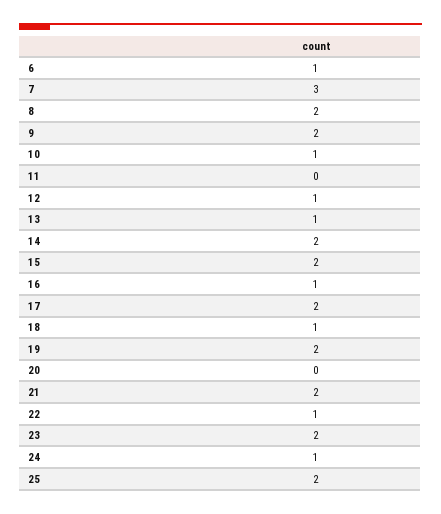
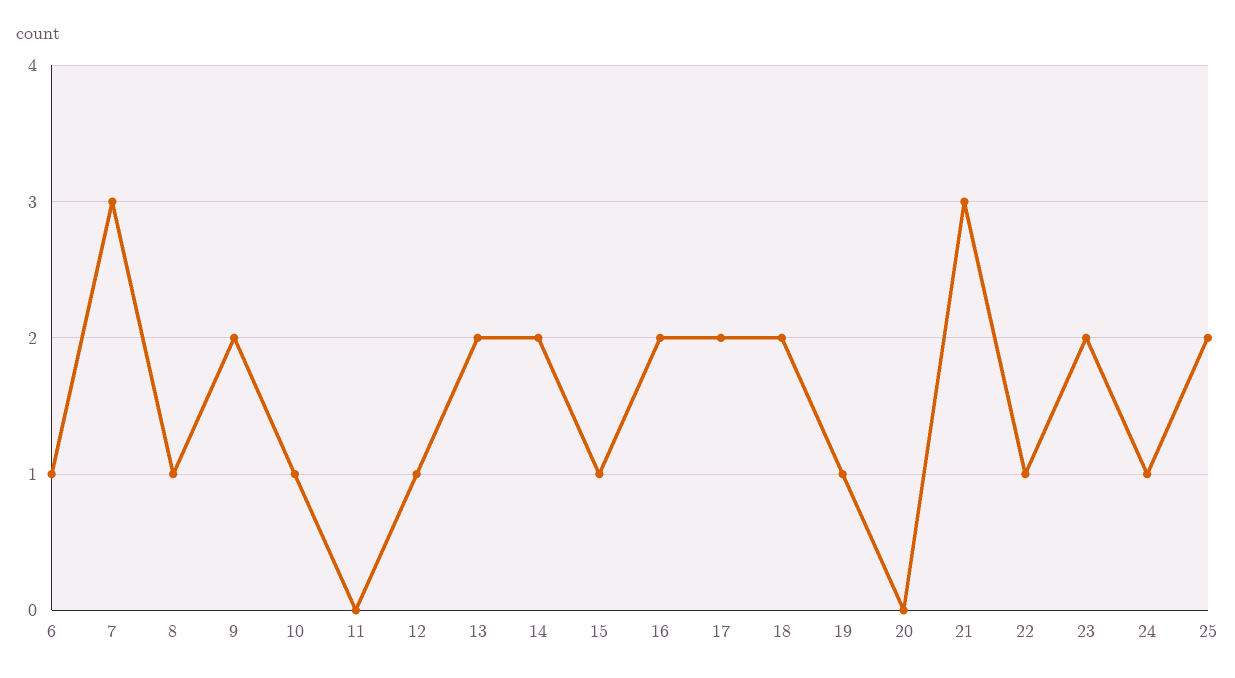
8: 2 -> 1
13: 1 -> 2
15: 2 -> 1
16: 1 -> 2
18: 1 -> 2
19: 2 -> 1
21: 2 -> 3

